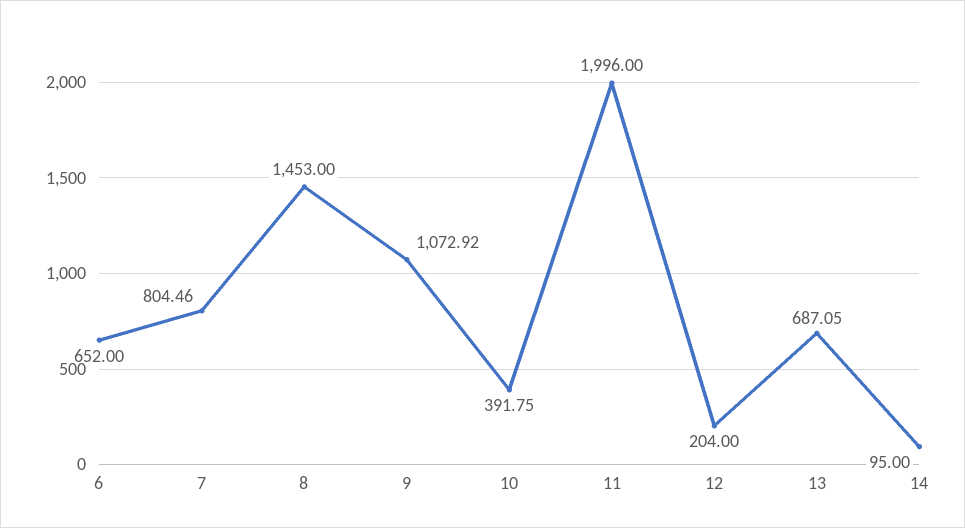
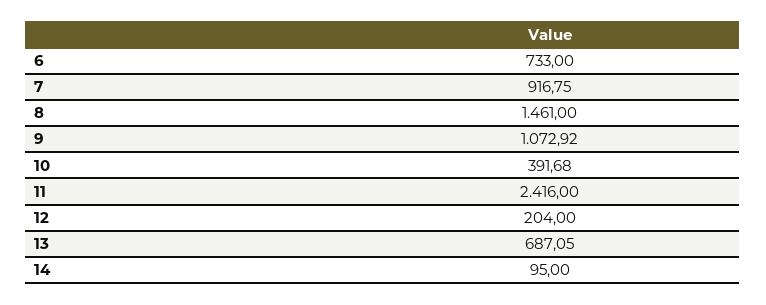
6: 652 -> 733
7: 804.46 -> 916.75
8: 1453 -> 1461
10: 391.75 -> 391.68
11: 1996 -> 2416

